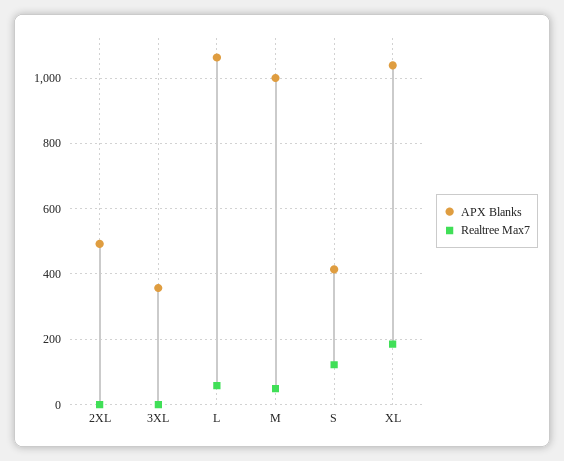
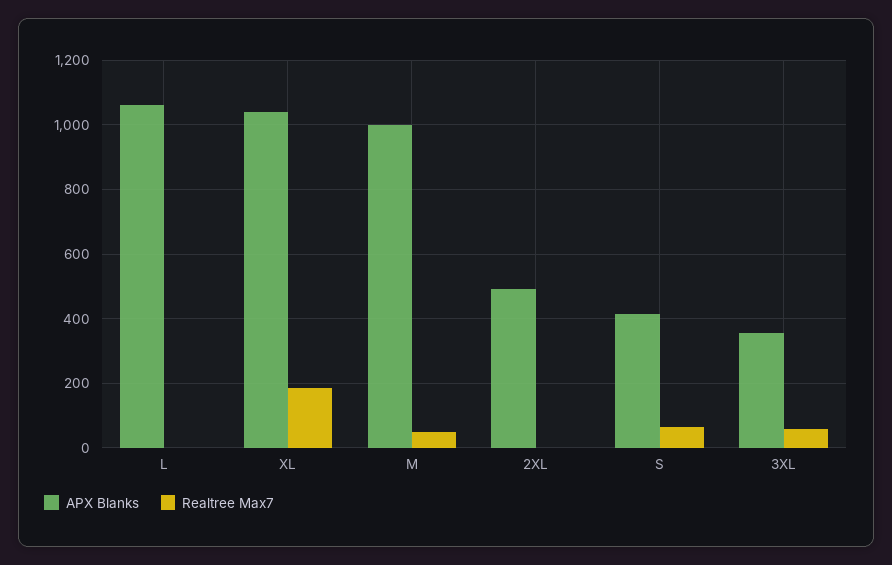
Realtree Max7, 3XL: 0 -> 60
Realtree Max7, L: 60 -> 0
Realtree Max7, S: 120 -> 60

